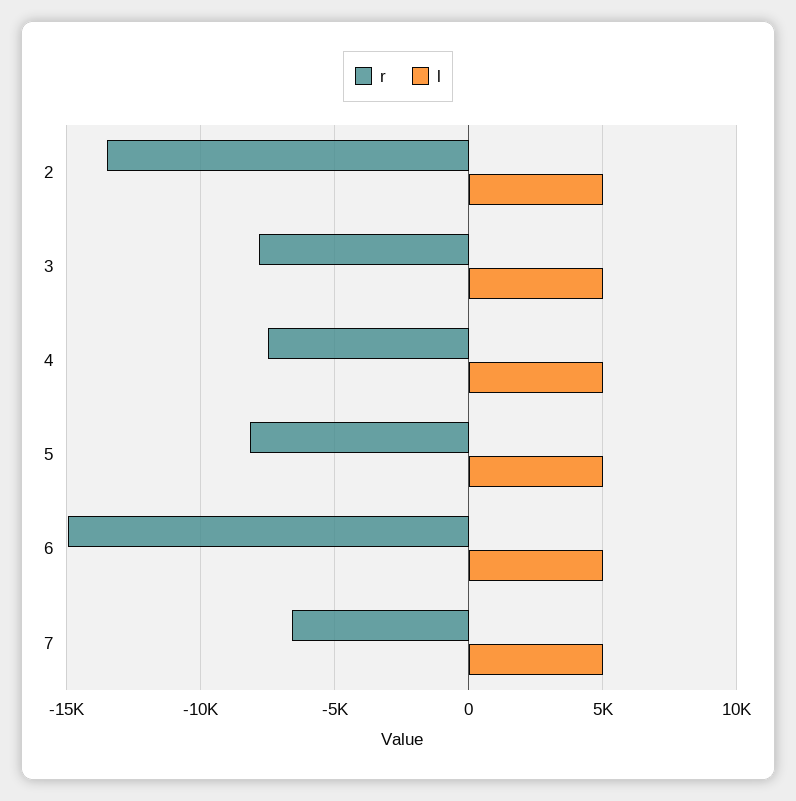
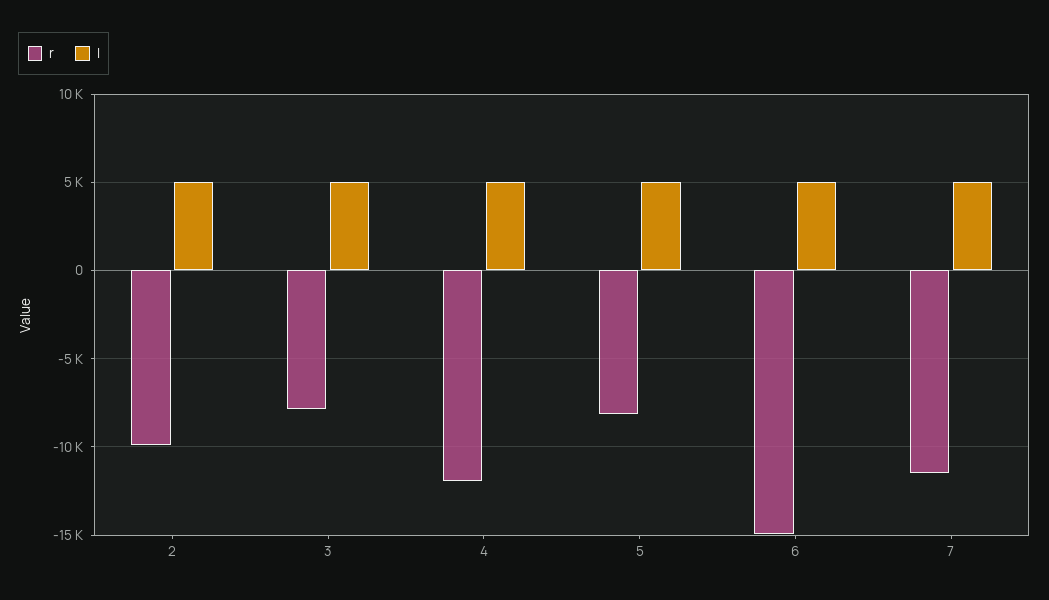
r, 2: -13500 -> -10000
r, 4: -7500 -> -12000
r, 7: -6500 -> -11500

